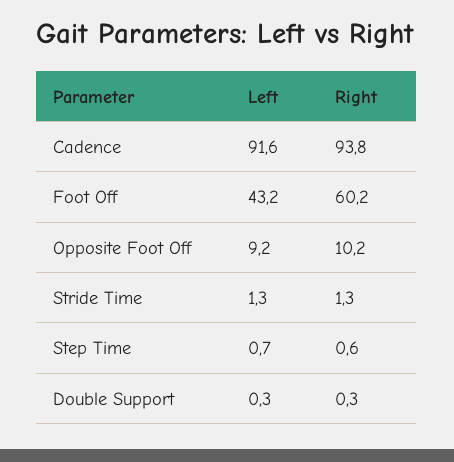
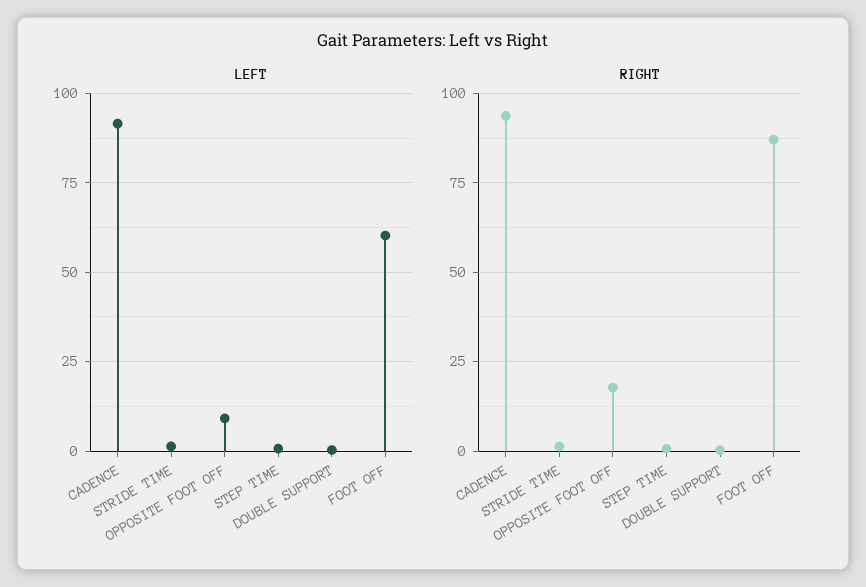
Left, Foot Off: 43.2 -> 60
Right, Foot Off: 60.2 -> 87.5
Right, Opposite Foot Off: 10.2 -> 17.5

